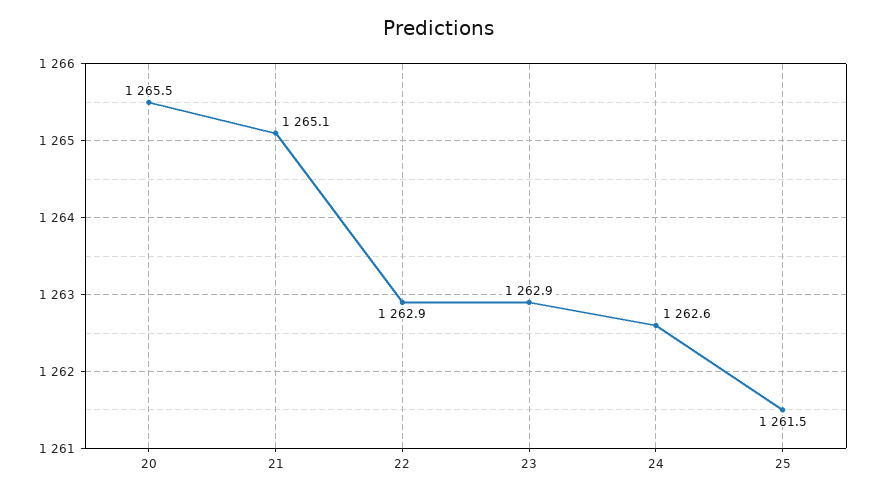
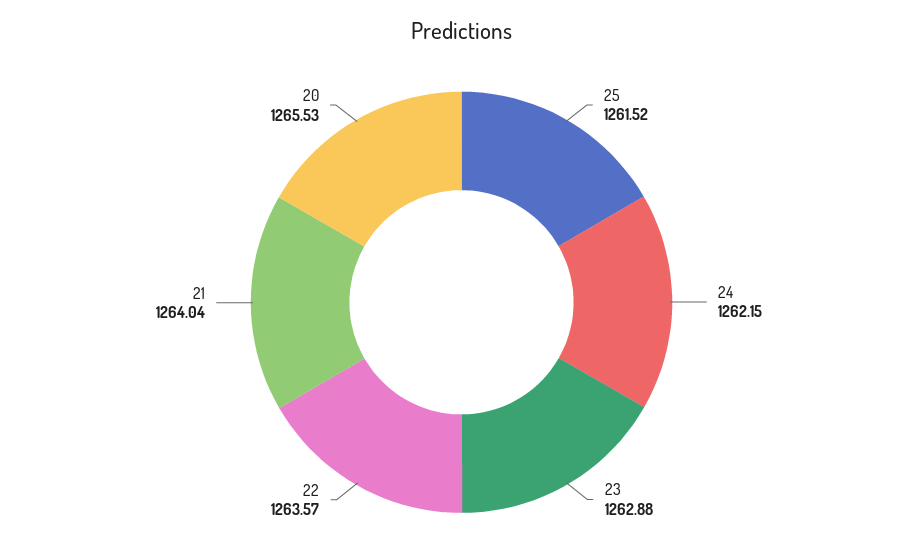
21: 1265.1 -> 1264.04
22: 1262.9 -> 1263.57
24: 1262.6 -> 1262.15

